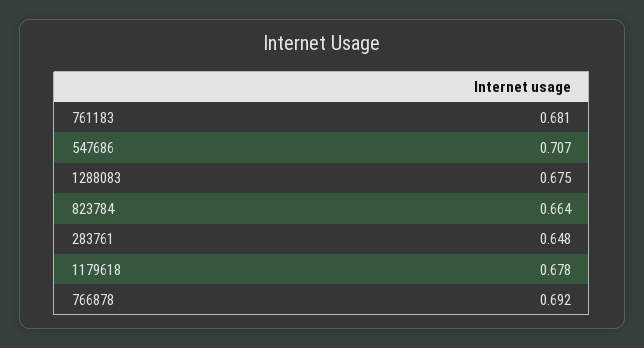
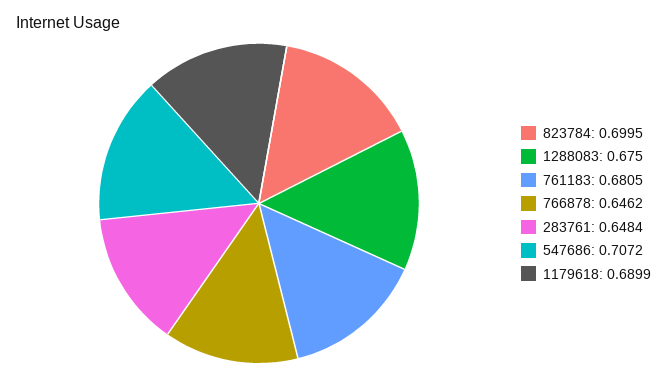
823784: 0.664 -> 0.6995
1179618: 0.678 -> 0.6899
766878: 0.692 -> 0.6462

